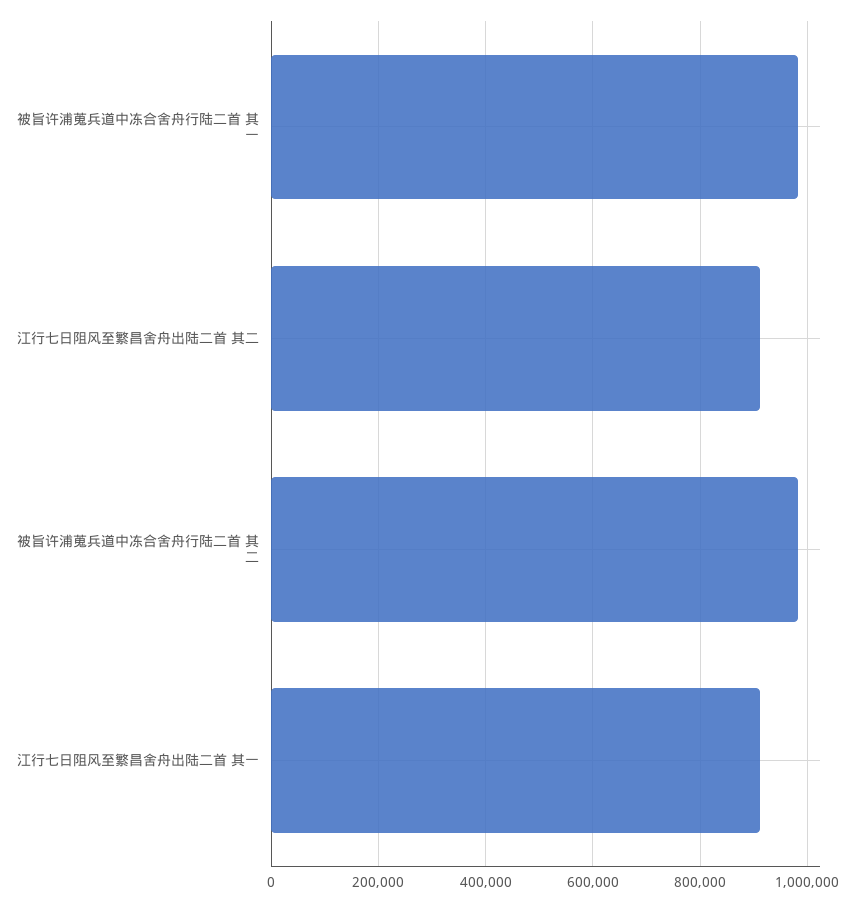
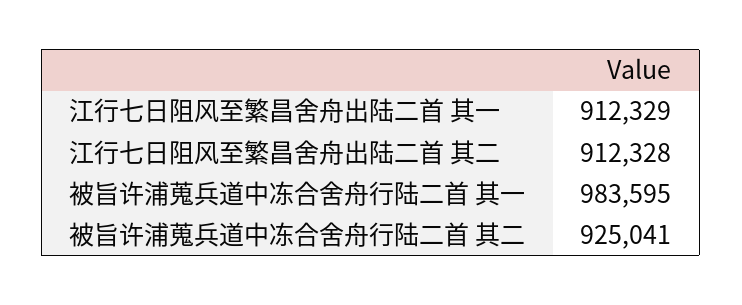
被旨许浦蒐兵道中冻合舍舟行陆二首 其二: 980000 -> 925041

